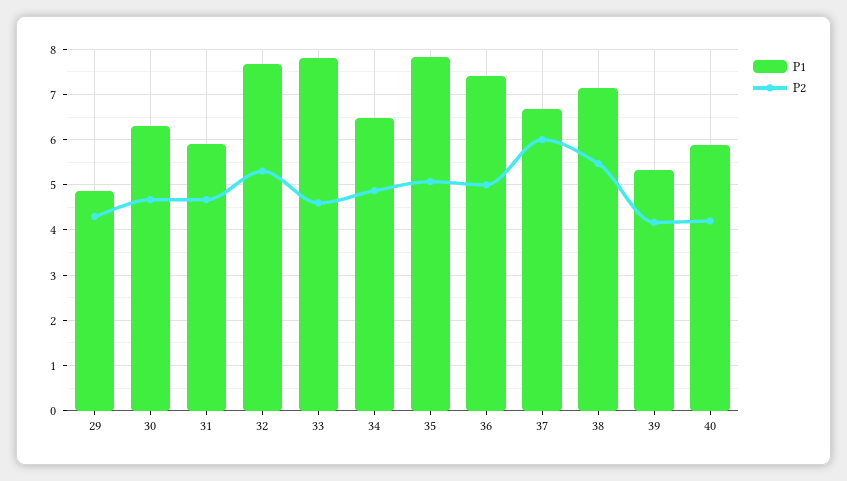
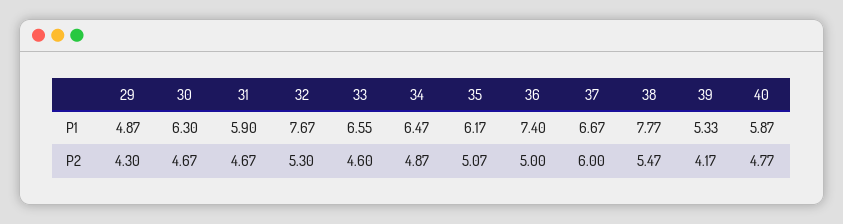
P1, 33: 7.8 -> 6.55
P1, 35: 7.8 -> 6.17
P1, 38: 7.2 -> 7.77
P2, 40: 4.2 -> 4.77

